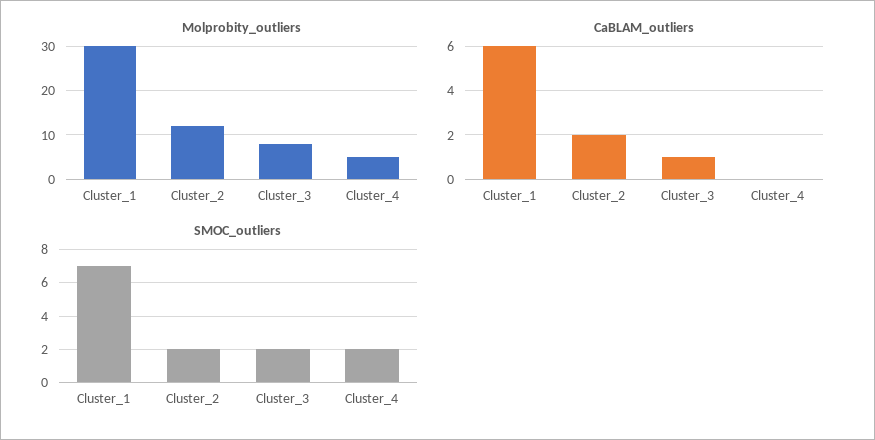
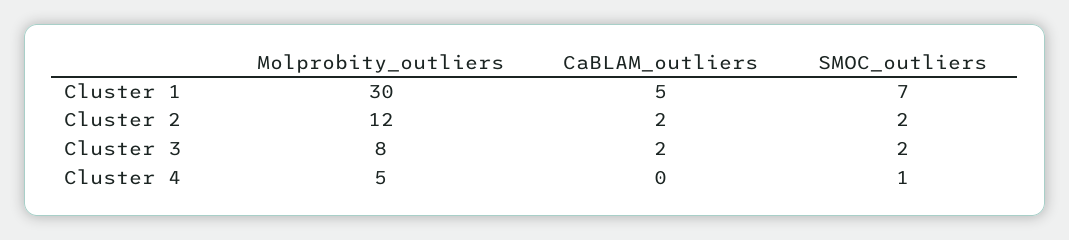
CaBLAM_outliers, Cluster_1: 6 -> 5
CaBLAM_outliers, Cluster_3: 1 -> 2
SMOC_outliers, Cluster_4: 2 -> 1

